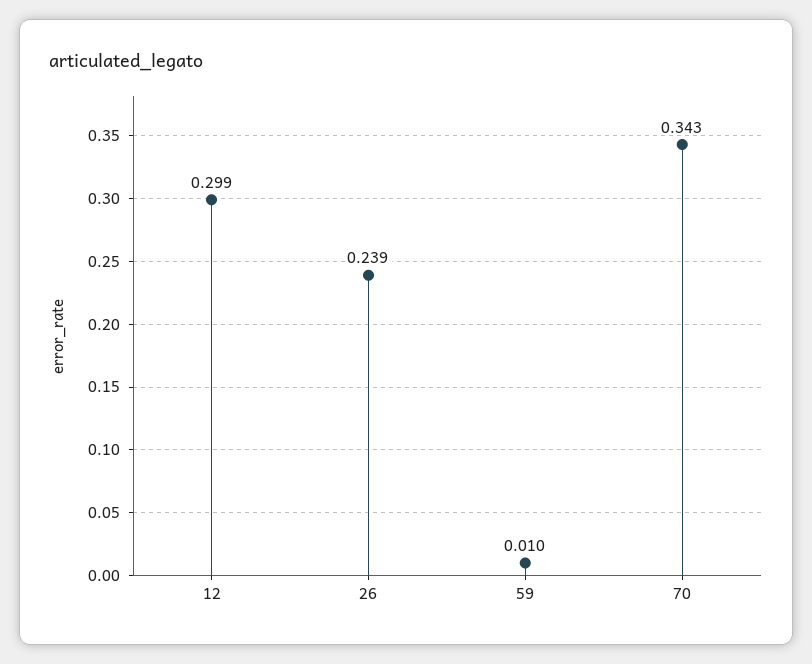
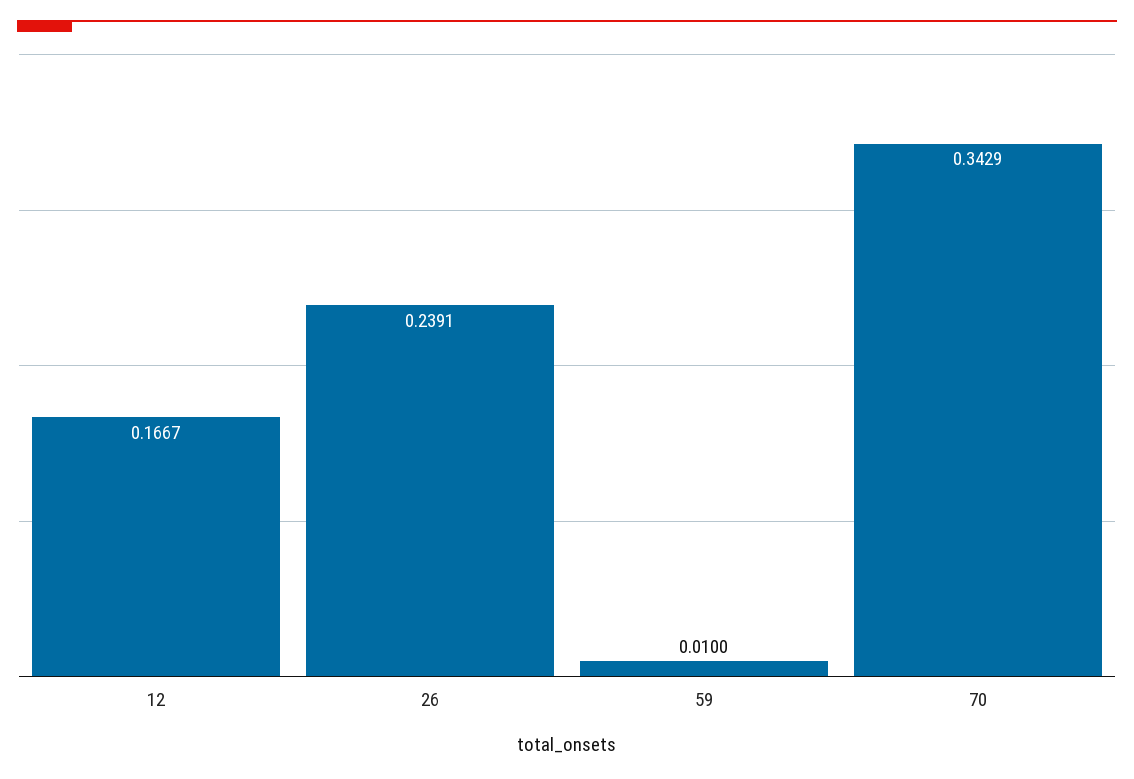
12: 0.299 -> 0.1667

